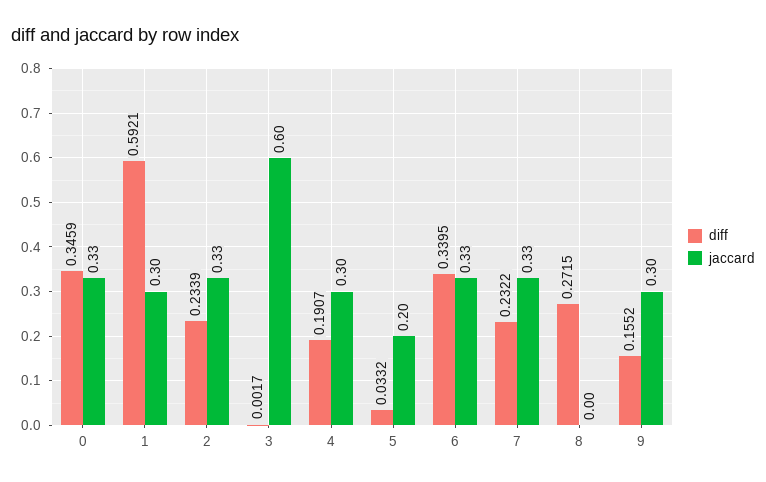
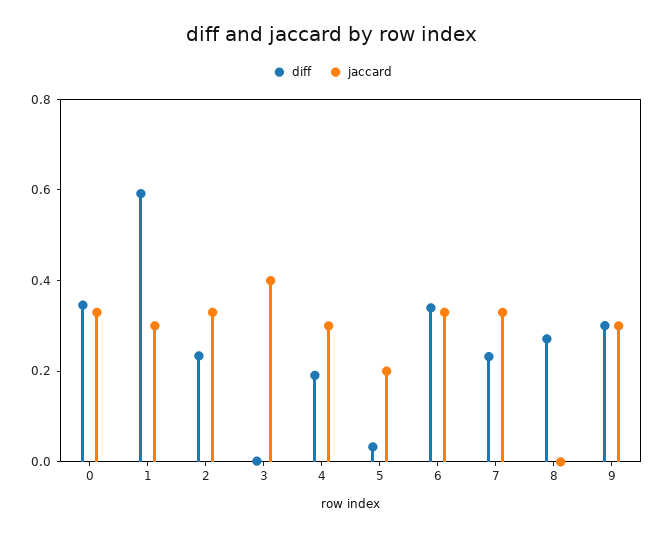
jaccard, 3: 0.6 -> 0.4
diff, 9: 0.1552 -> 0.3

